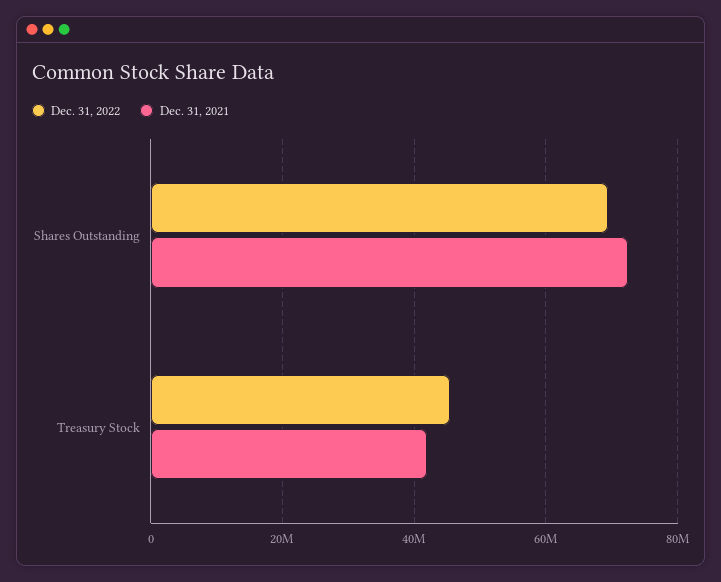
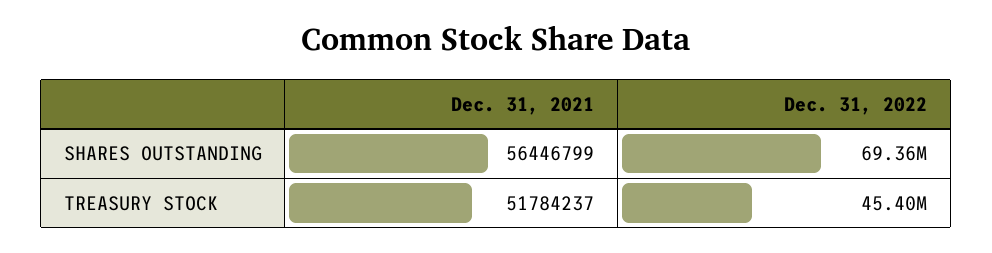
Dec. 31, 2021, Shares Outstanding: 72000000 -> 56446799
Dec. 31, 2021, Treasury Stock: 42000000 -> 51784237

